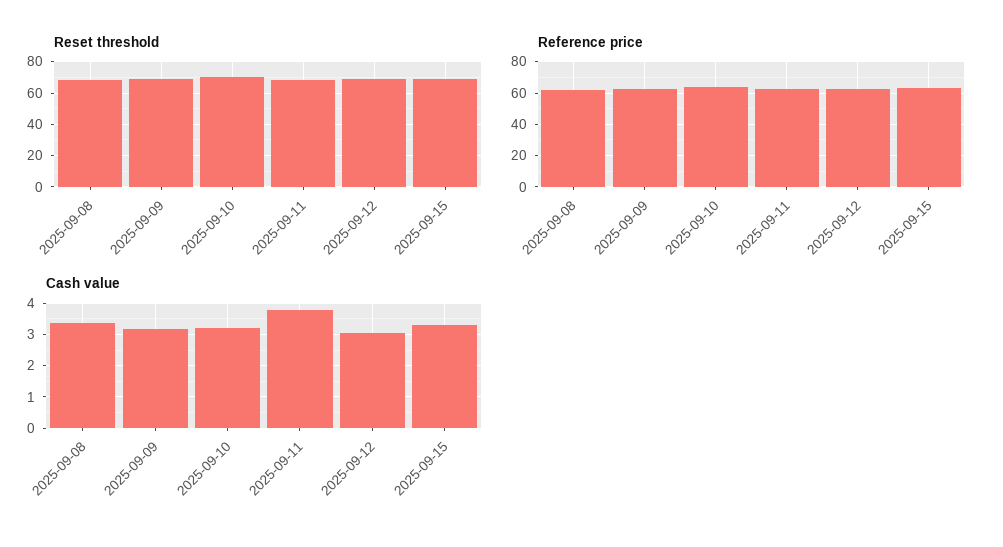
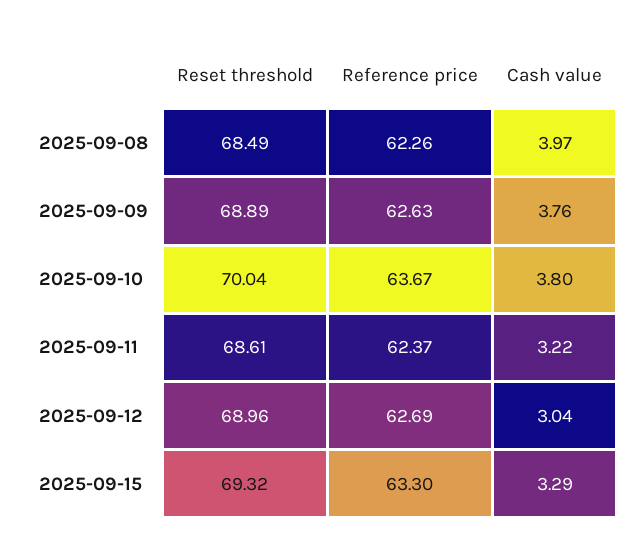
Cash value, 2025-09-08: 3.4 -> 3.97
Cash value, 2025-09-09: 3.2 -> 3.76
Cash value, 2025-09-10: 3.2 -> 3.8
Cash value, 2025-09-11: 3.8 -> 3.22

